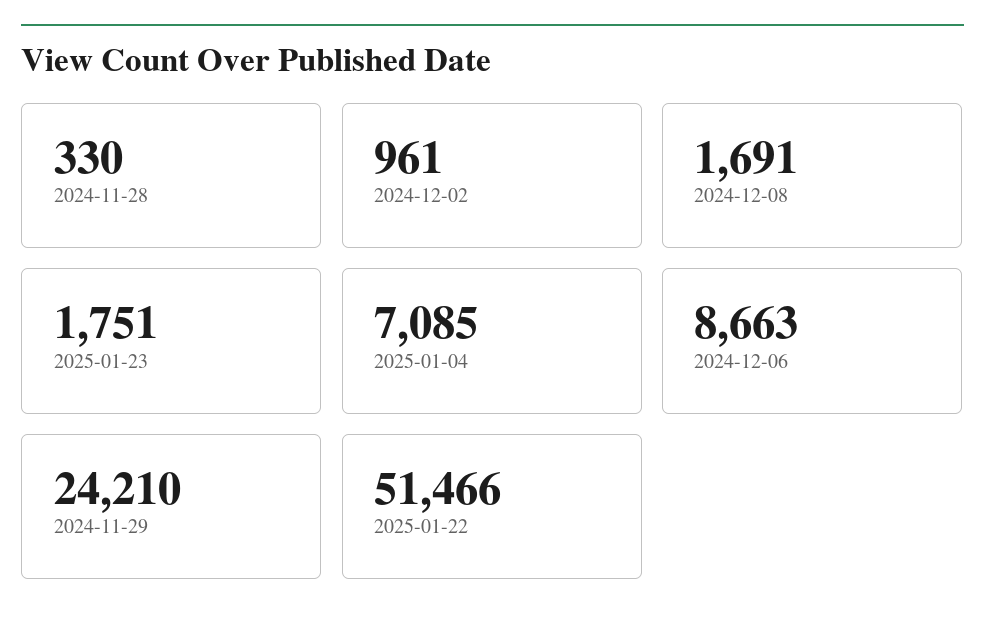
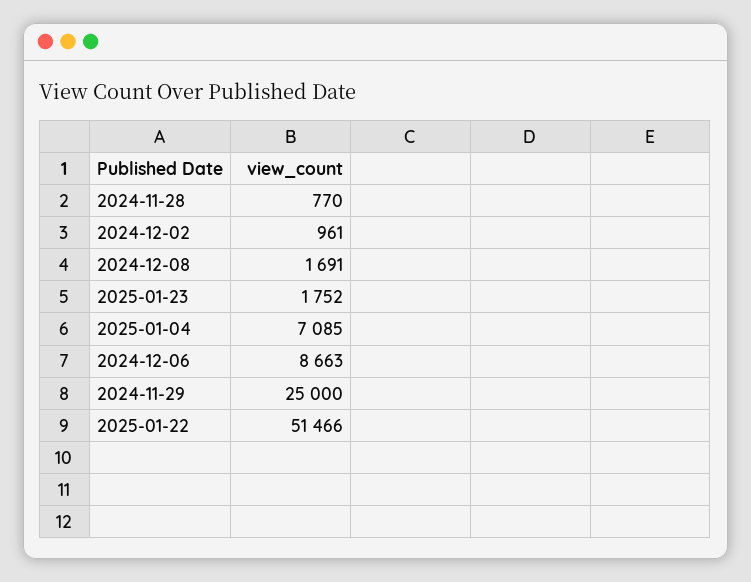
2024-11-28: 330 -> 770
2025-01-23: 1751 -> 1752
2024-11-29: 24210 -> 25000

